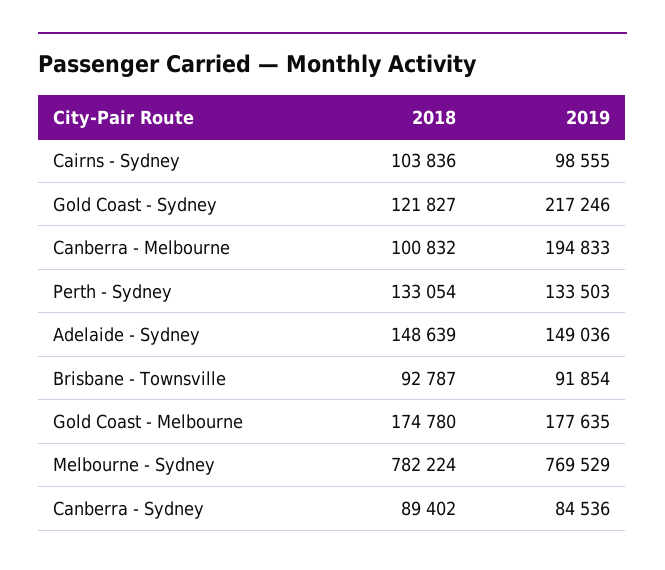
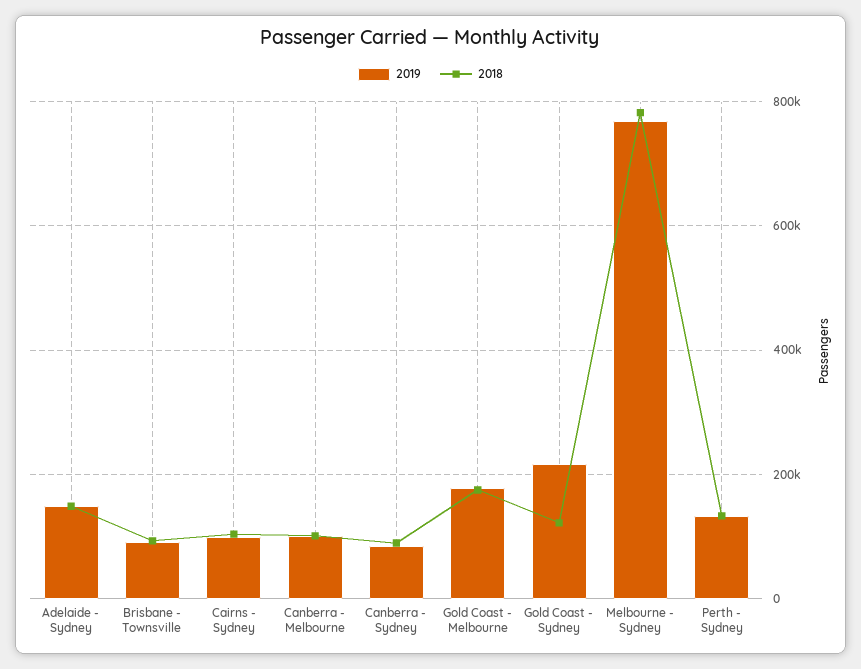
2019, Canberra - Melbourne: 194833 -> 100000

